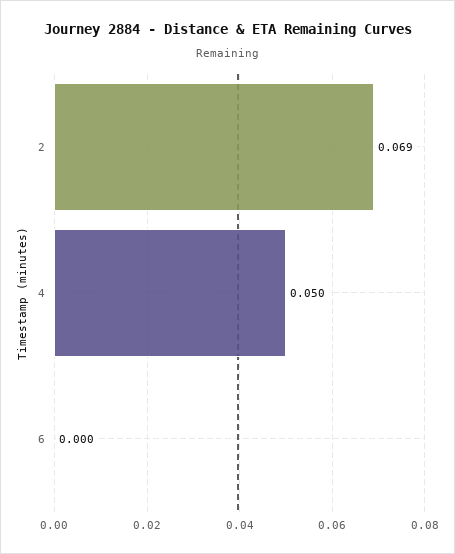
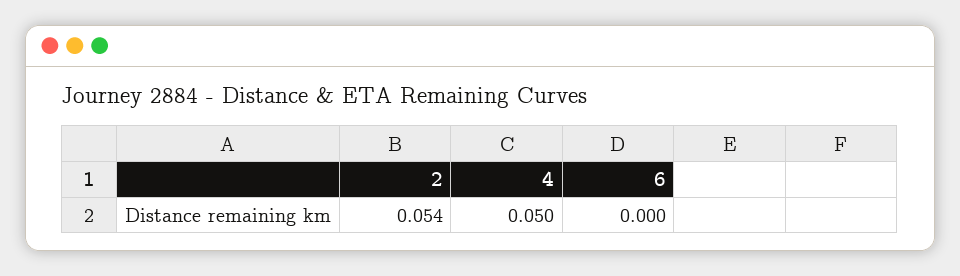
2: 0.069 -> 0.054

